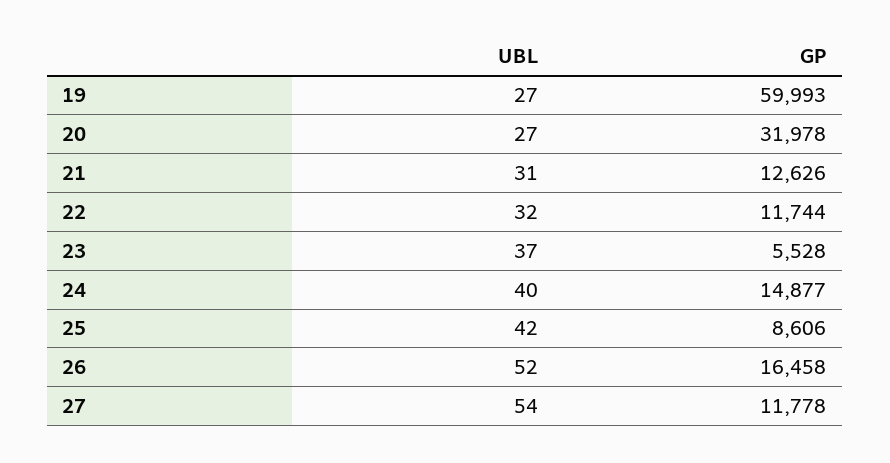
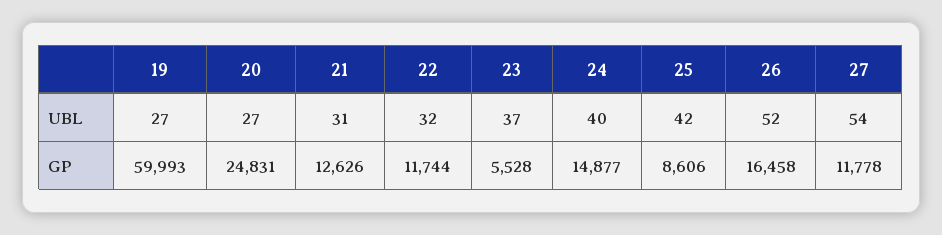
GP, 20: 31978 -> 24831

